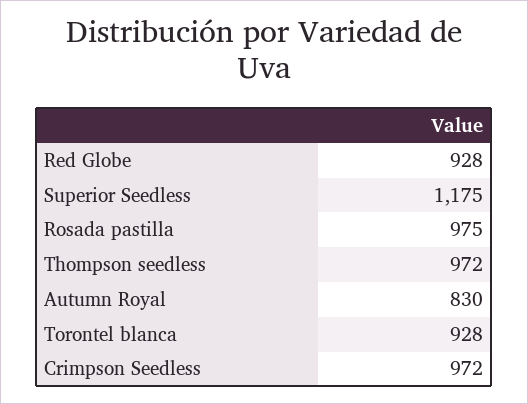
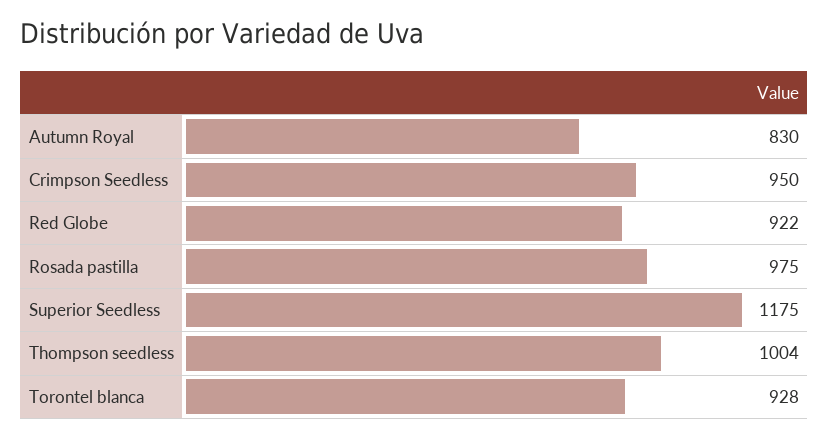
Red Globe: 928 -> 922
Thompson seedless: 972 -> 1004
Crimpson Seedless: 972 -> 950

